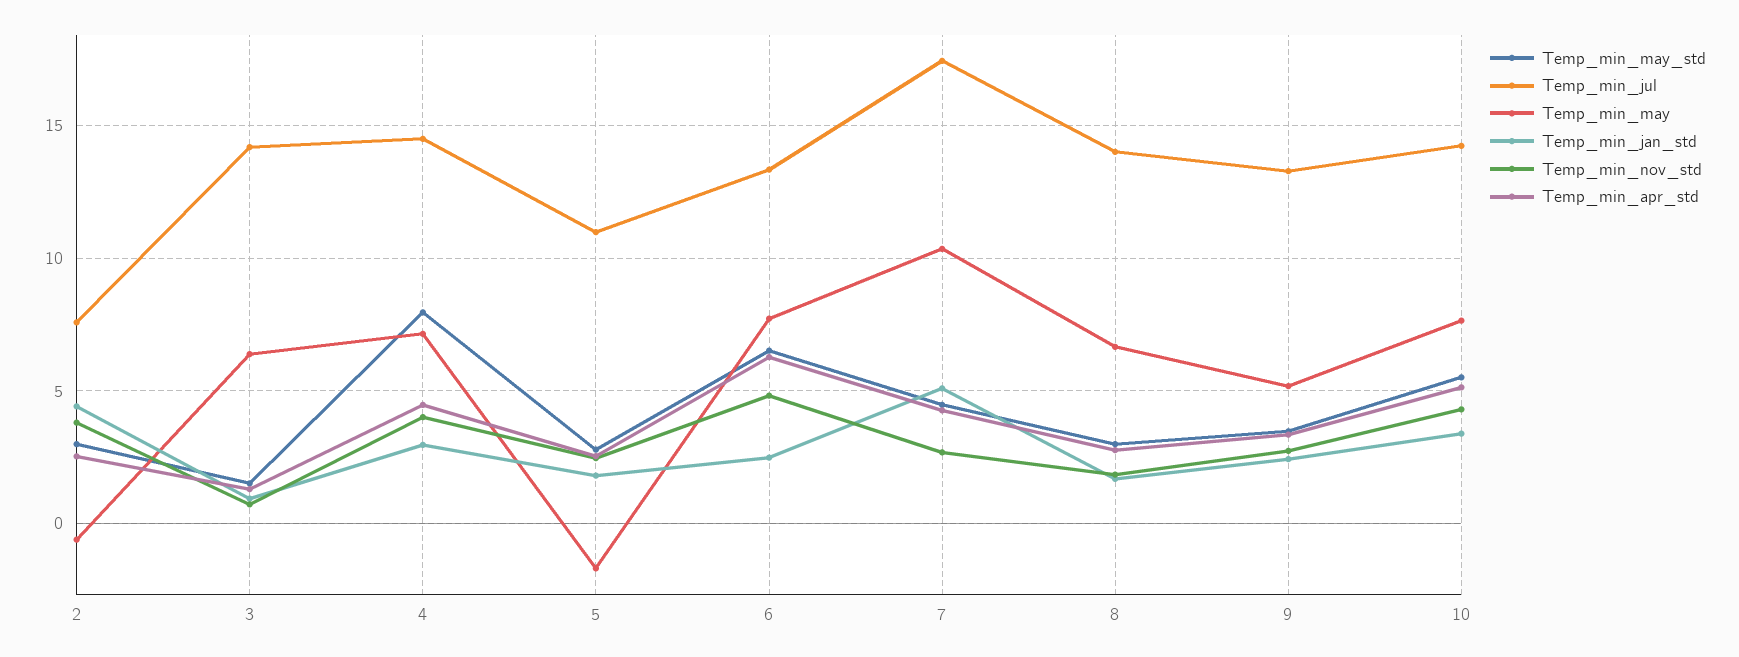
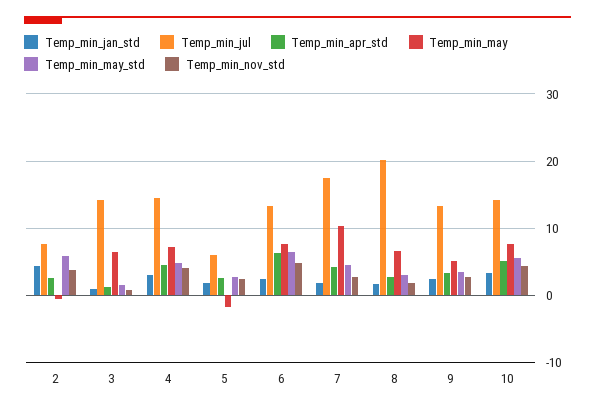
Temp_min_may_std, 2: 3 -> 6
Temp_min_may_std, 4: 8 -> 5
Temp_min_jul, 5: 11 -> 6
Temp_min_jan_std, 7: 5 -> 2
Temp_min_jul, 8: 14 -> 20

